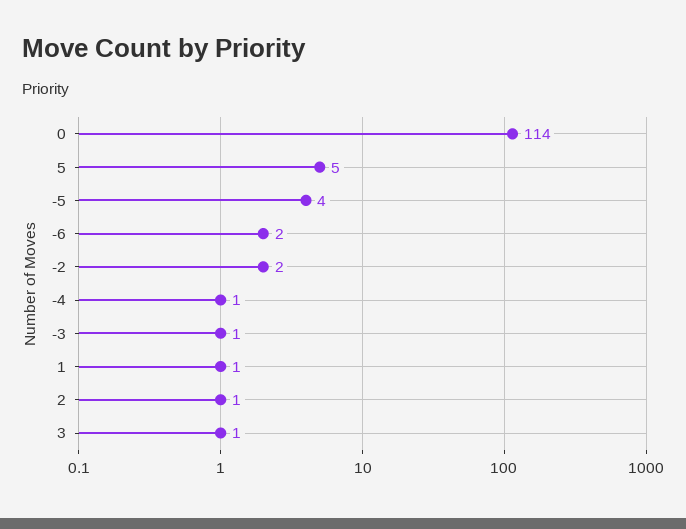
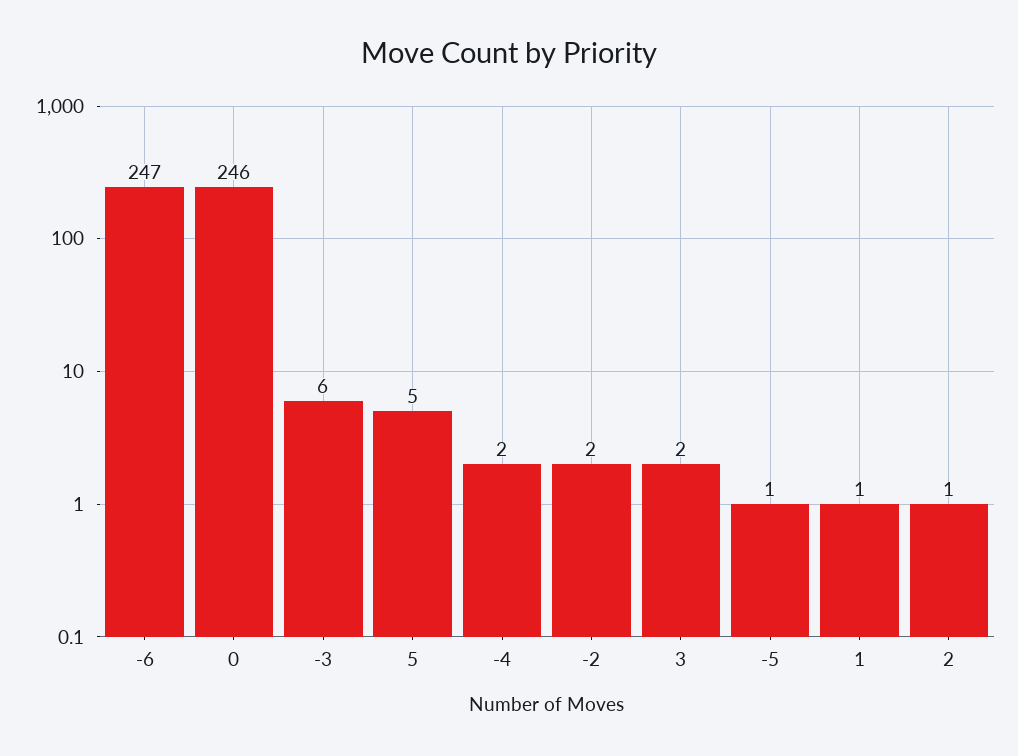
0: 114 -> 246
-5: 4 -> 1
-6: 2 -> 247
-4: 1 -> 2
-3: 1 -> 6
3: 1 -> 2

